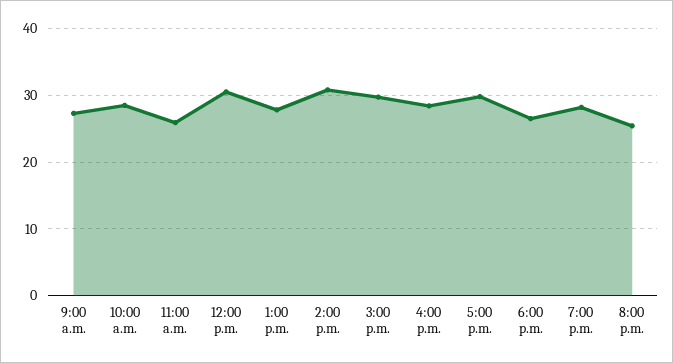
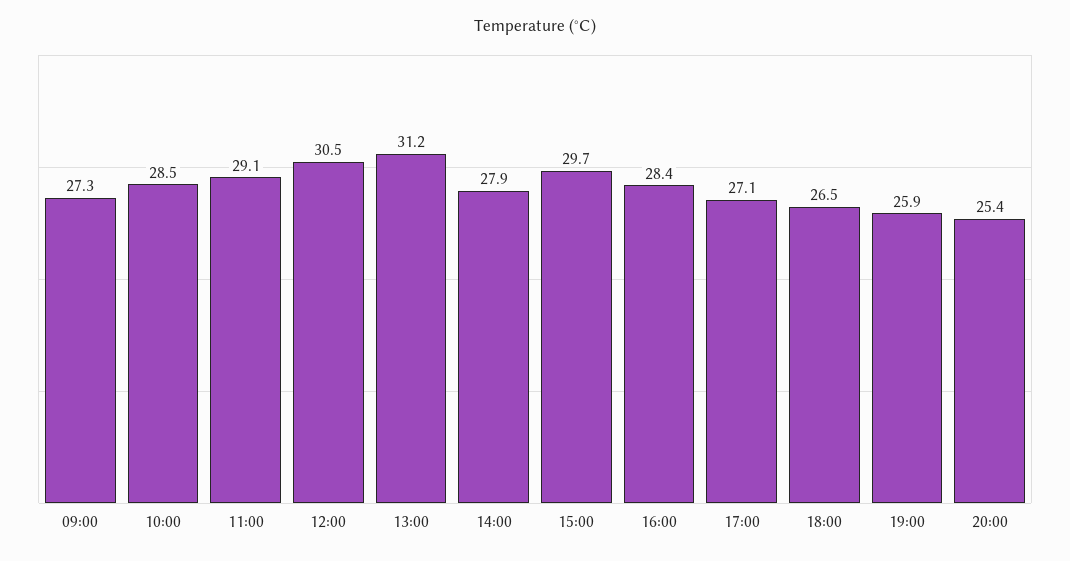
11:00 a.m.: 26 -> 29.1
1:00 p.m.: 28 -> 31.2
2:00 p.m.: 31 -> 27.9
5:00 p.m.: 30 -> 27.1
7:00 p.m.: 28 -> 25.9

